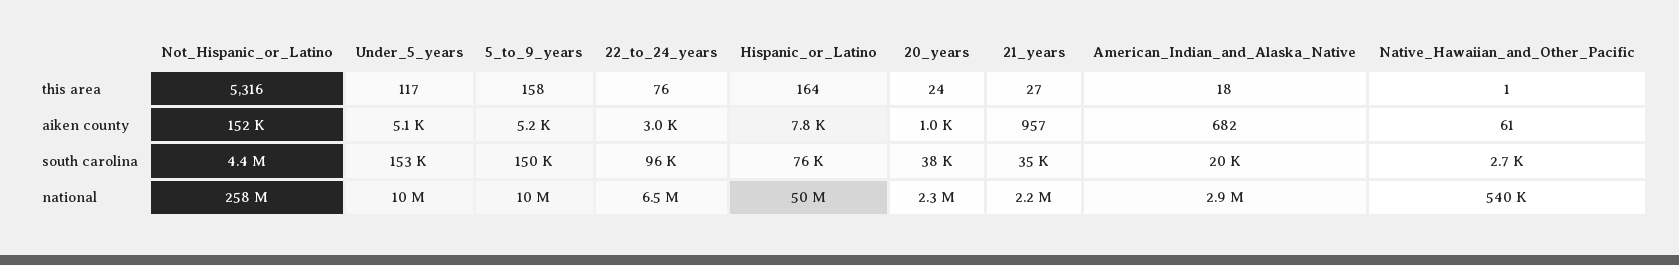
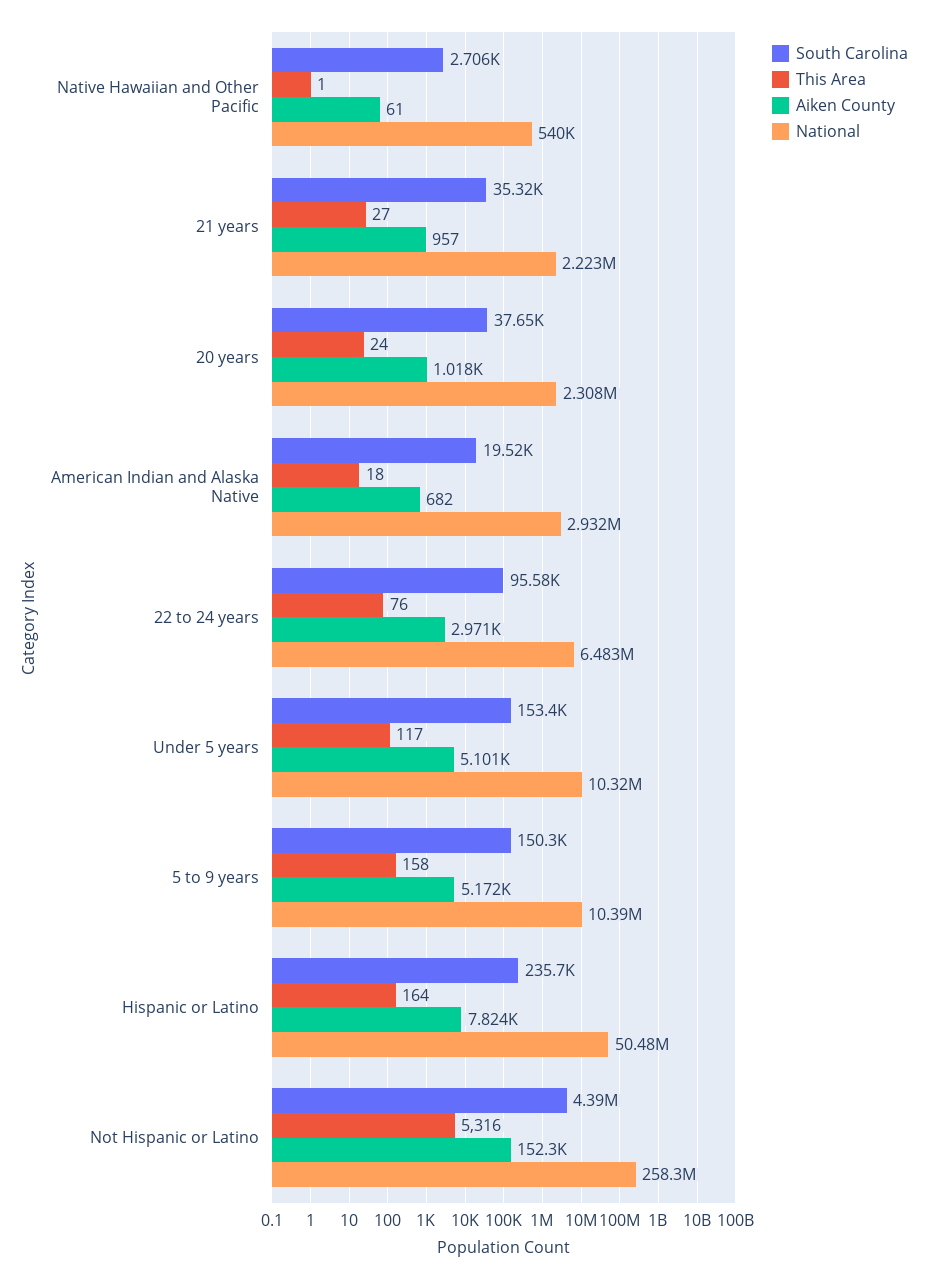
south carolina, Hispanic_or_Latino: 76000 -> 235700

